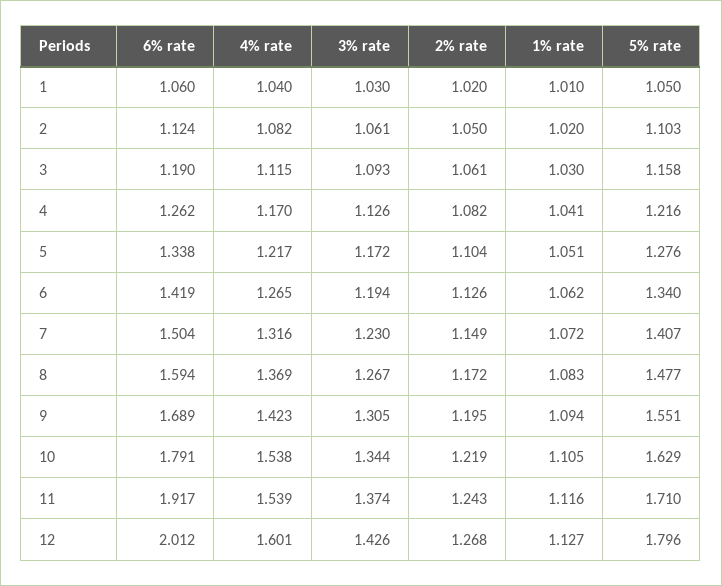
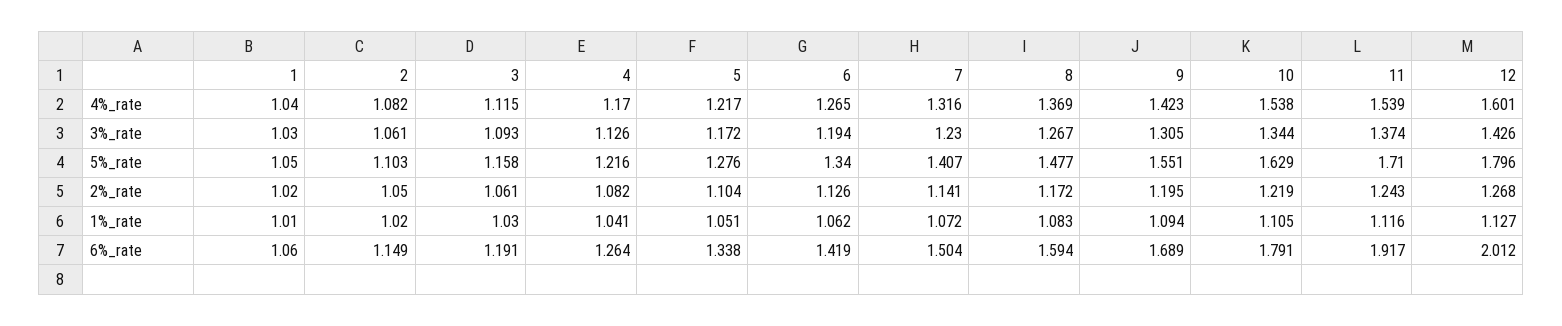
6% rate, 2: 1.124 -> 1.149
6% rate, 3: 1.19 -> 1.191
6% rate, 4: 1.262 -> 1.264
2% rate, 7: 1.149 -> 1.141

